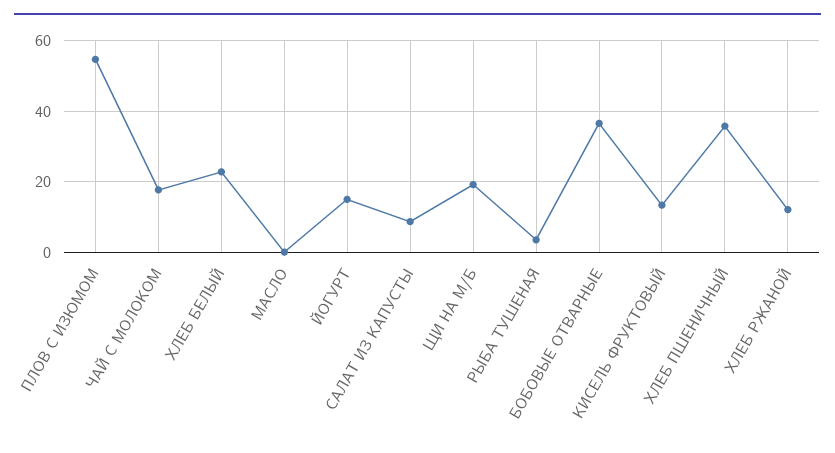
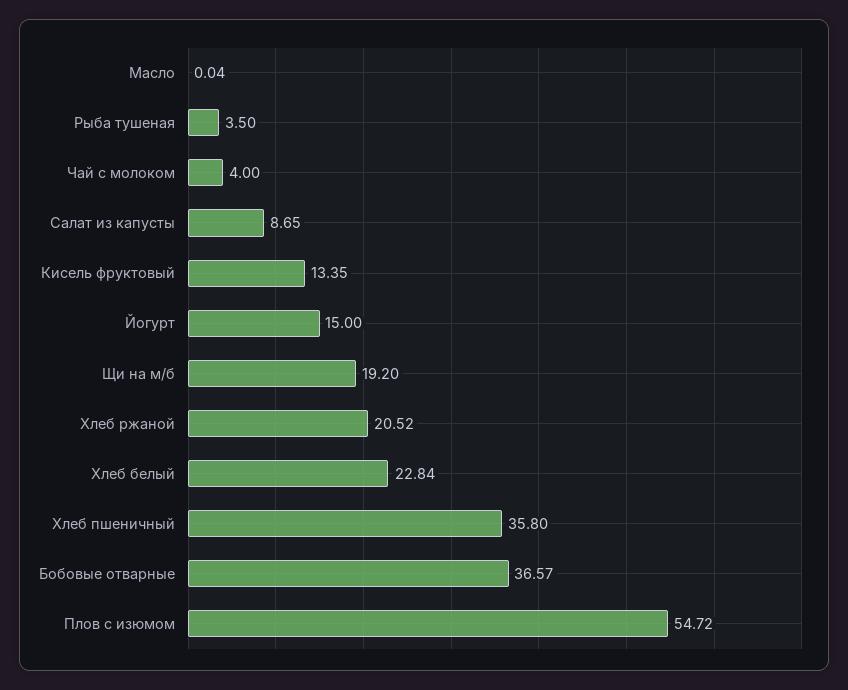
ЧАЙ С МОЛОКОМ: 18 -> 4
ХЛЕБ РЖАНОЙ: 12 -> 20.52

